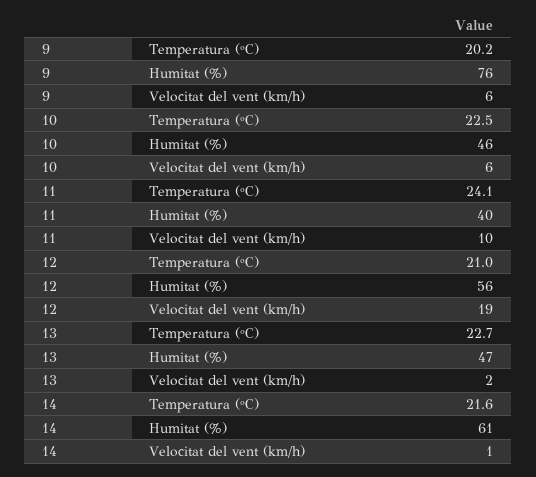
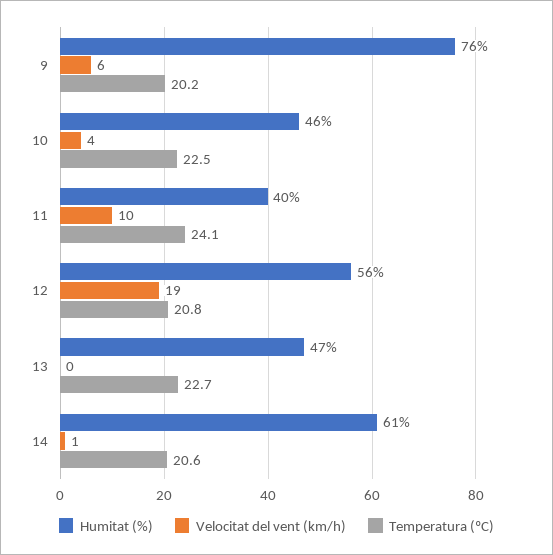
Velocitat del vent (km/h), 10: 6 -> 4
Temperatura (ºC), 12: 21 -> 20.8
Velocitat del vent (km/h), 13: 2 -> 0
Temperatura (ºC), 14: 21.6 -> 20.6

